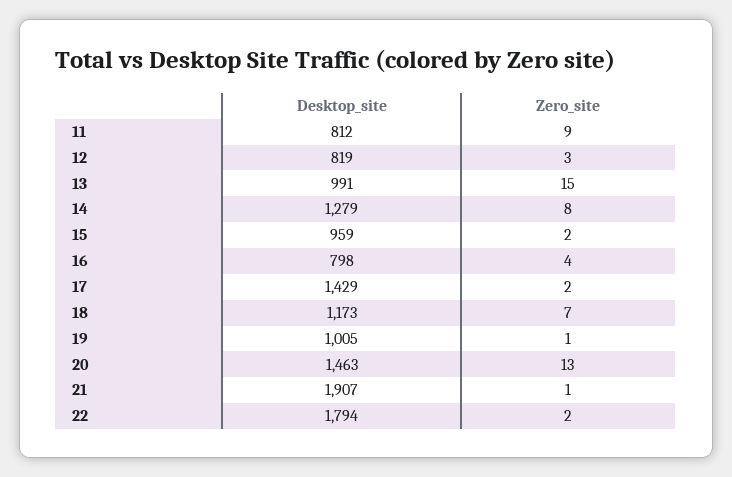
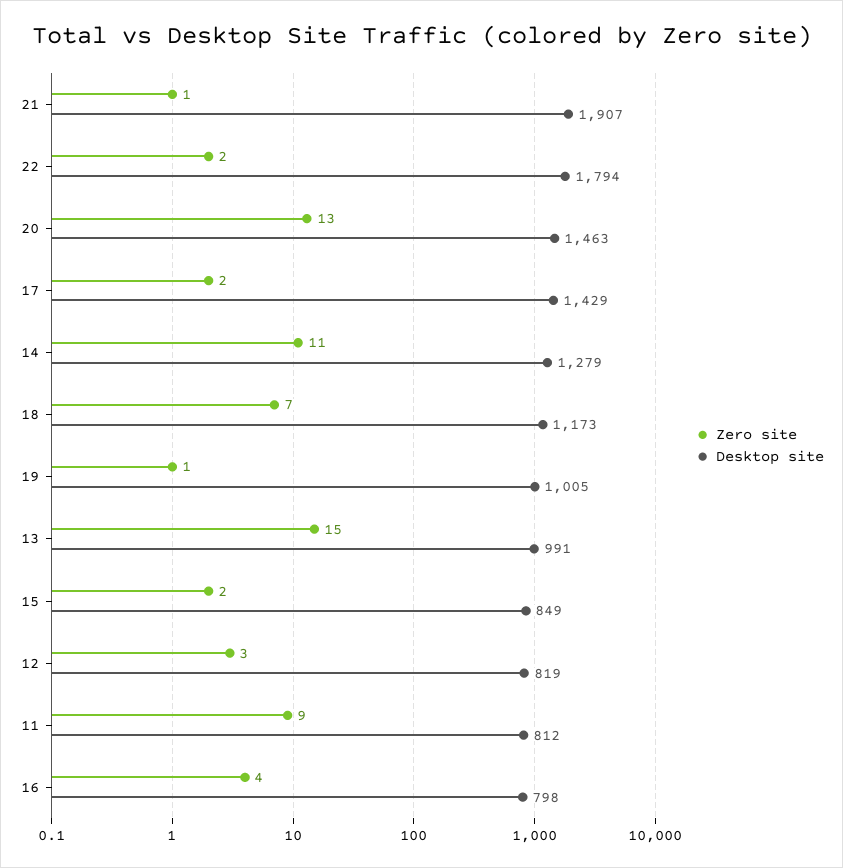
Zero_site, 14: 8 -> 11
Desktop_site, 15: 959 -> 849

